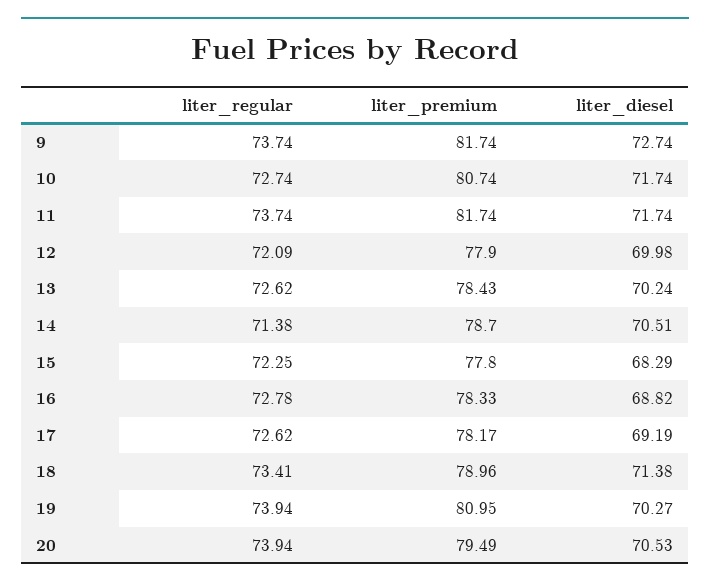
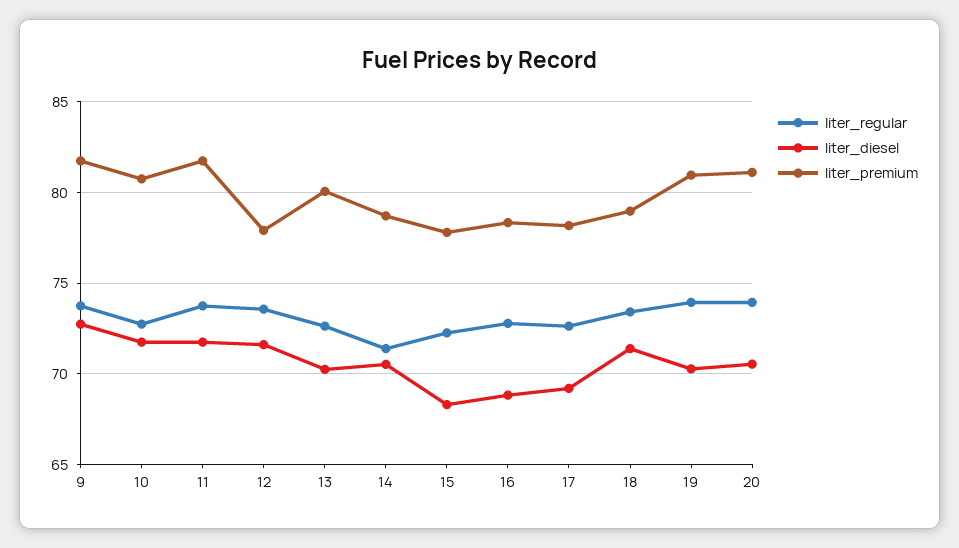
liter_regular, 12: 72.09 -> 73.5
liter_diesel, 12: 69.98 -> 71.5
liter_premium, 13: 78.43 -> 80
liter_premium, 20: 79.49 -> 81

